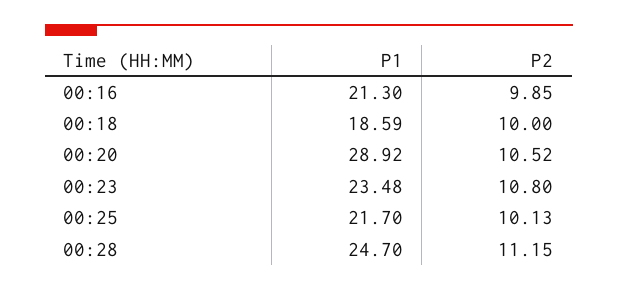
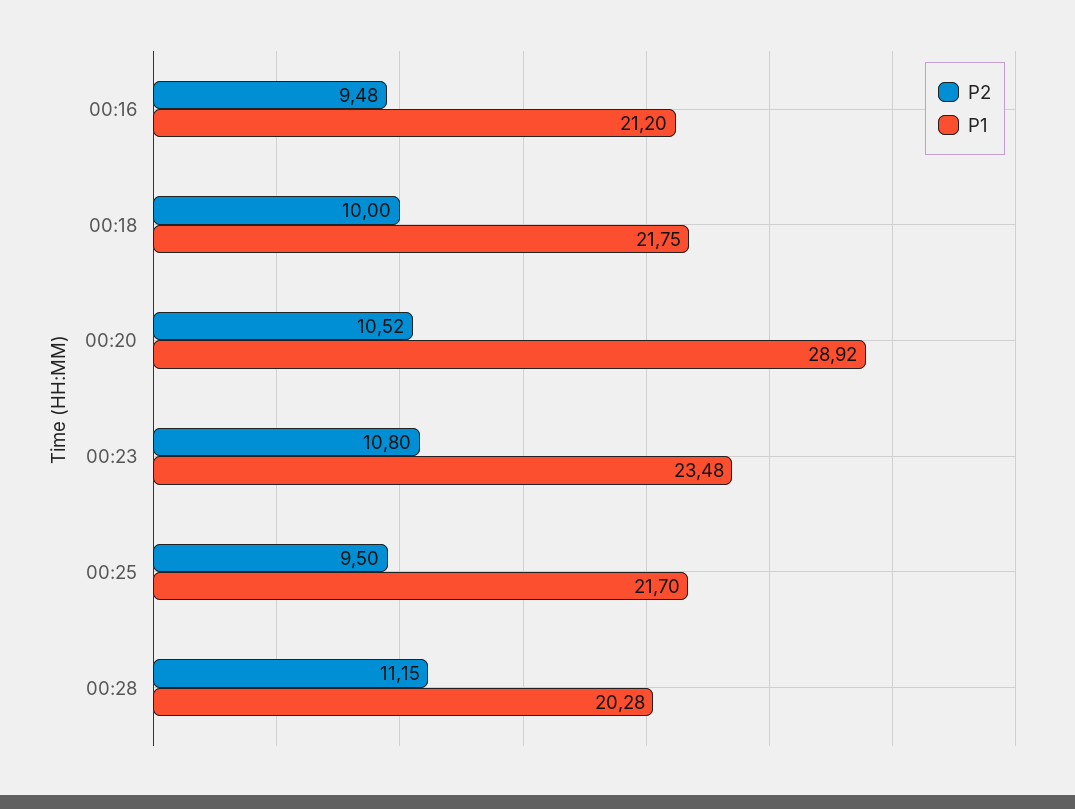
P1, 00:16: 21.3 -> 21.2
P2, 00:16: 9.85 -> 9.48
P1, 00:18: 18.59 -> 21.75
P2, 00:25: 10.13 -> 9.5
P1, 00:28: 24.7 -> 20.28

